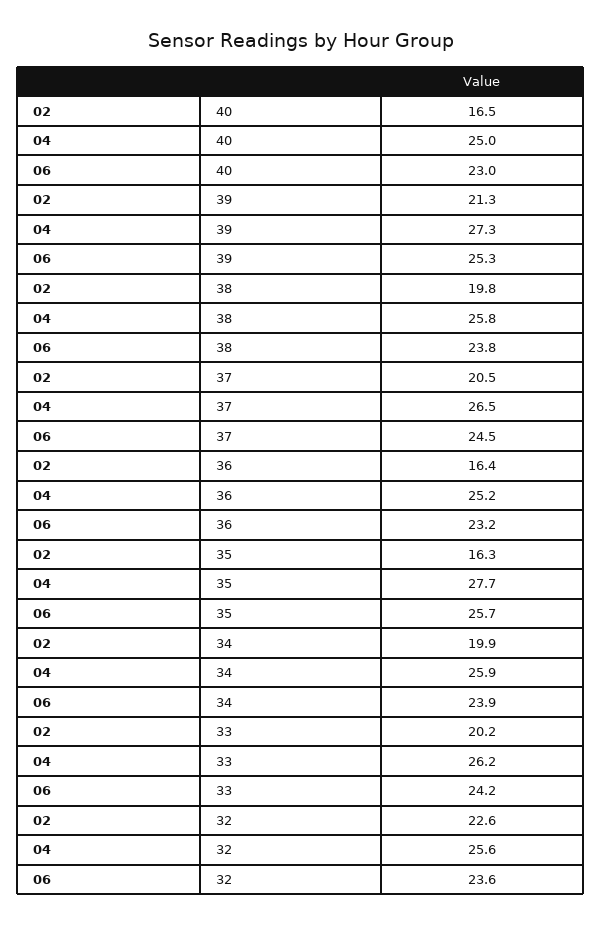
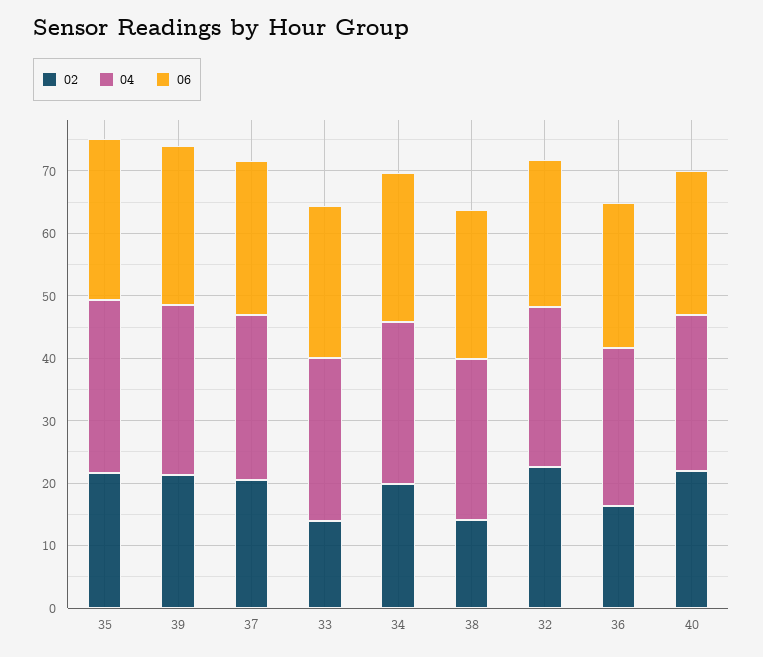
02, 40: 16.5 -> 22
02, 38: 19.8 -> 14
02, 35: 16.3 -> 22
02, 33: 20.2 -> 14

